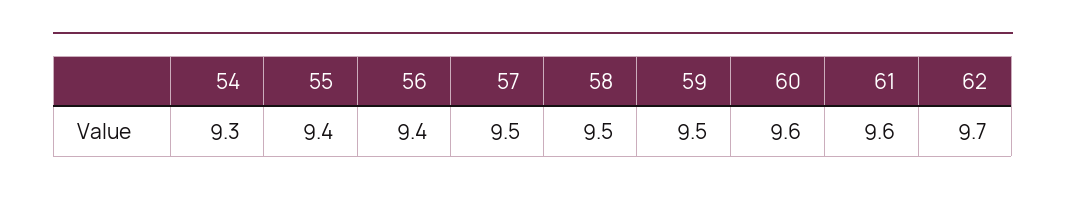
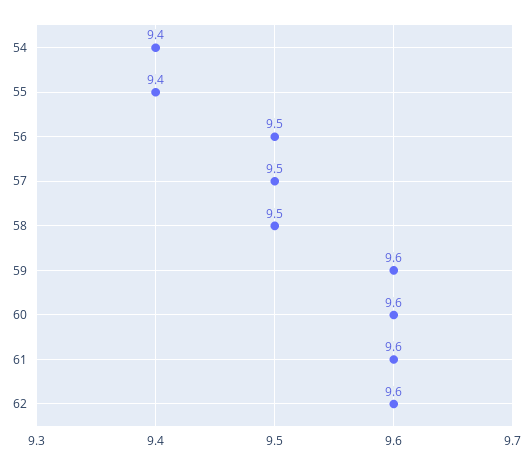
54: 9.3 -> 9.4
56: 9.4 -> 9.5
59: 9.5 -> 9.6
62: 9.7 -> 9.6

